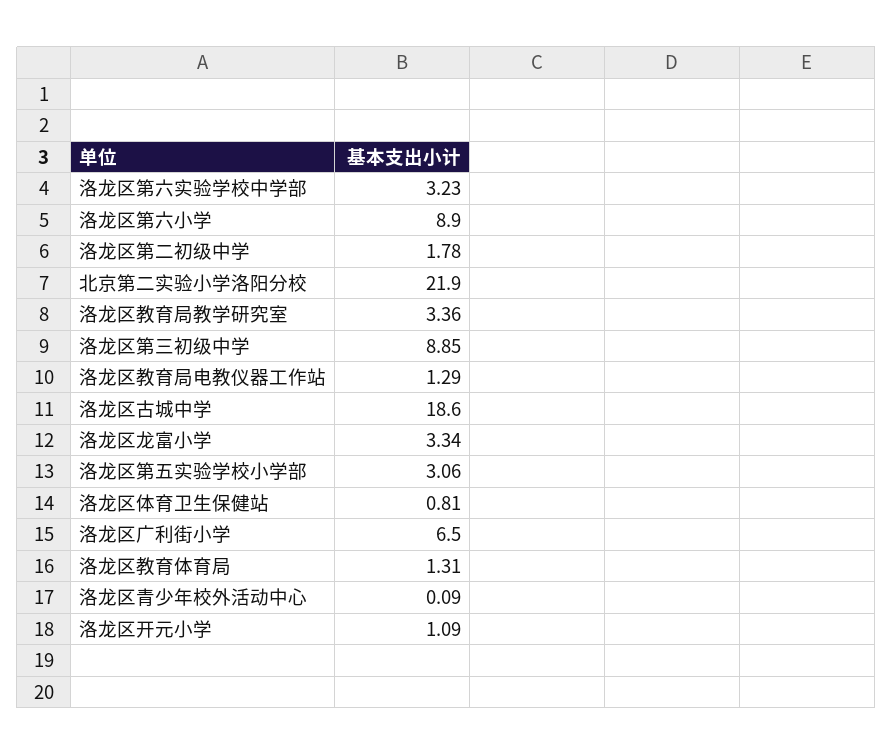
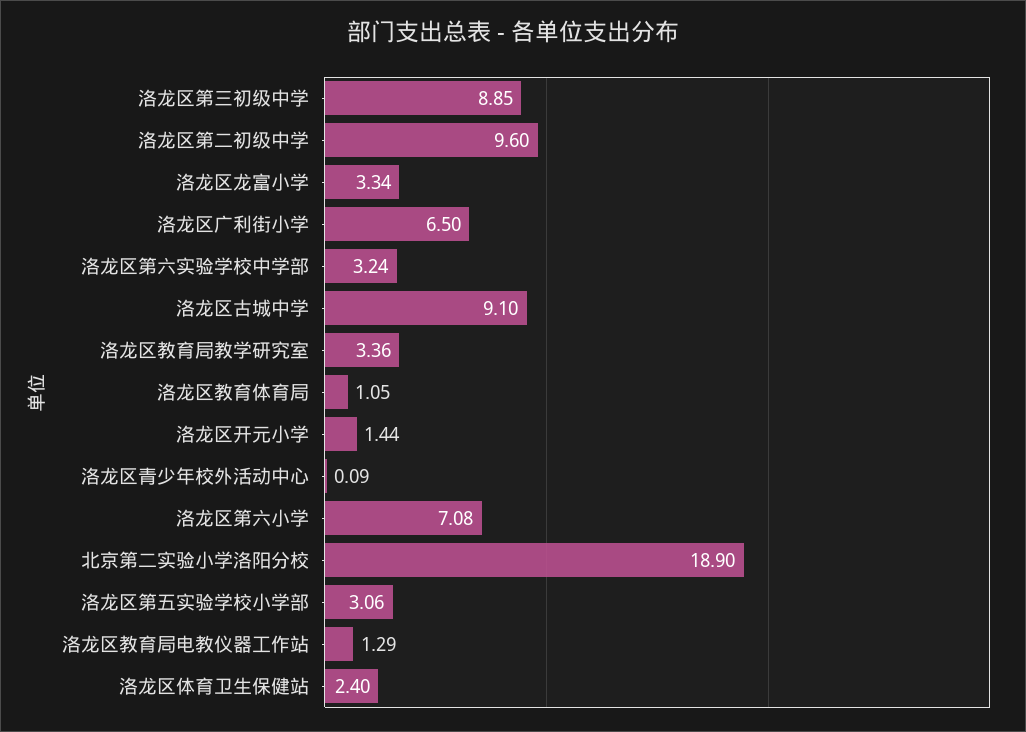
洛龙区第六实验学校中学部: 3.23 -> 3.24
洛龙区第六小学: 8.9 -> 7.08
洛龙区第二初级中学: 1.78 -> 9.6
北京第二实验小学洛阳分校: 21.9 -> 18.9
洛龙区古城中学: 18.6 -> 9.1
洛龙区体育卫生保健站: 0.81 -> 2.4
洛龙区教育体育局: 1.31 -> 1.05
洛龙区开元小学: 1.09 -> 1.44

